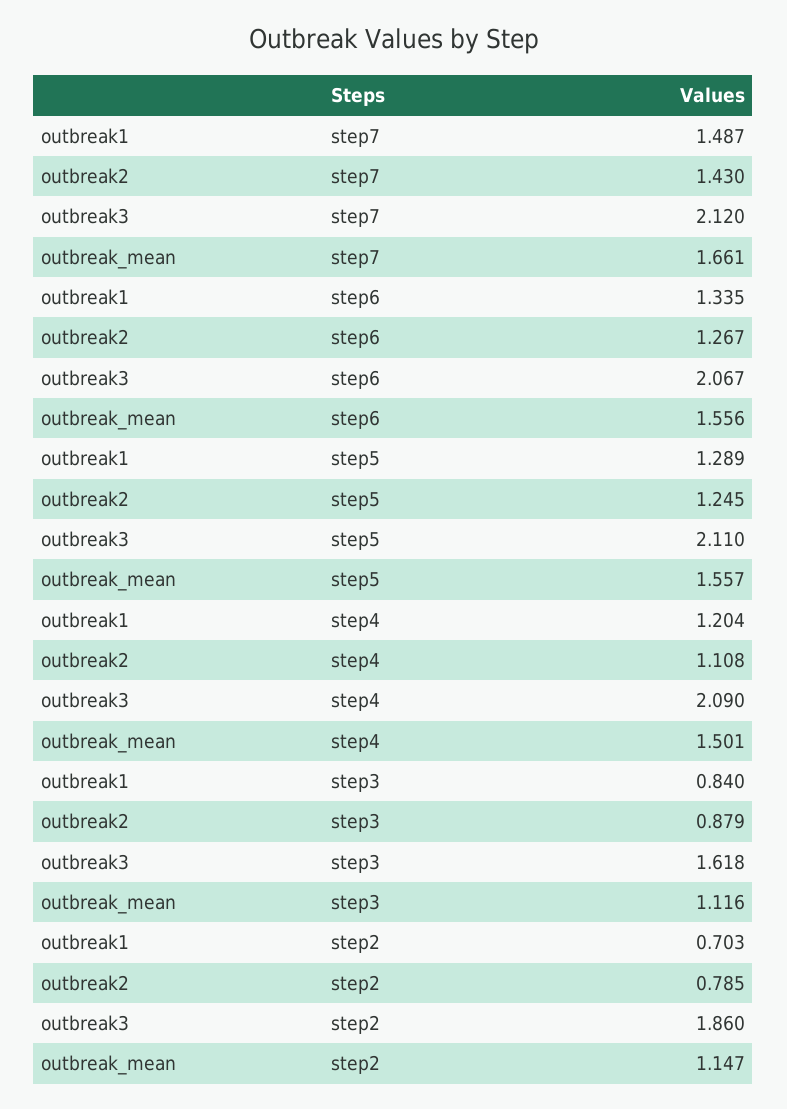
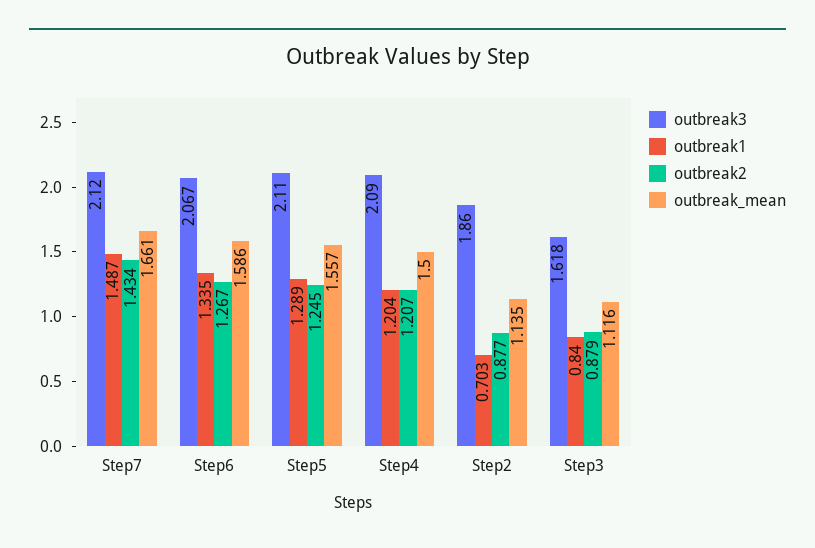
outbreak2, step7: 1.43 -> 1.434
outbreak_mean, step6: 1.556 -> 1.586
outbreak2, step4: 1.108 -> 1.207
outbreak_mean, step4: 1.501 -> 1.5
outbreak2, step2: 0.785 -> 0.877
outbreak_mean, step2: 1.147 -> 1.135

